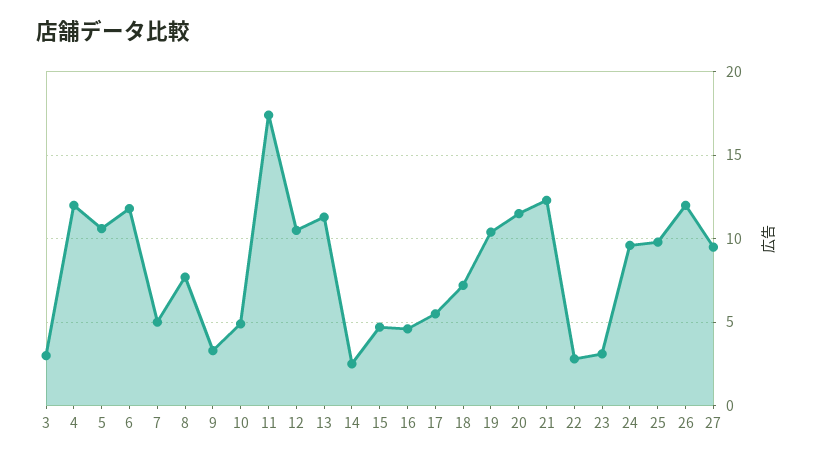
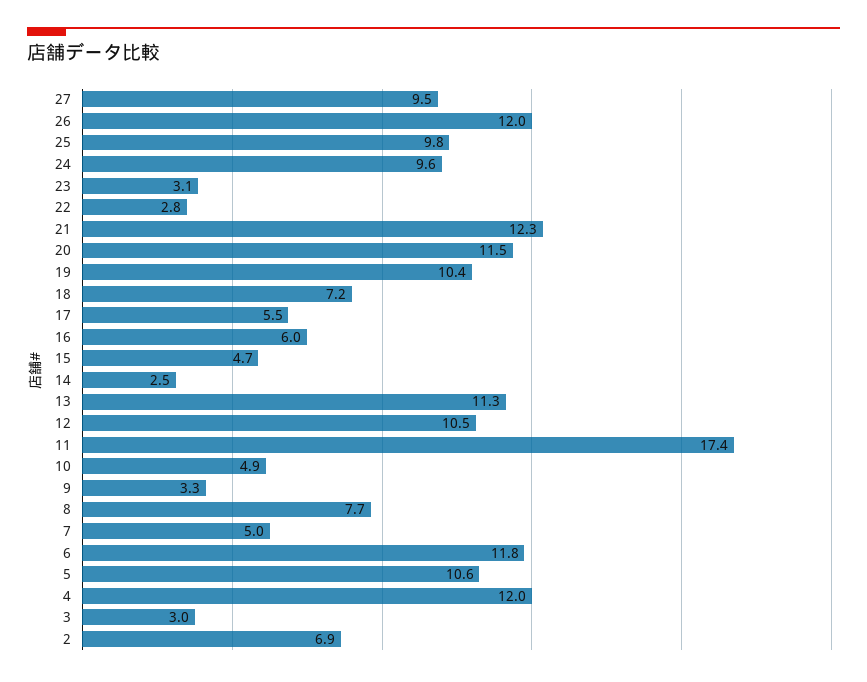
16: 4.5 -> 6
2: none -> 6.9

